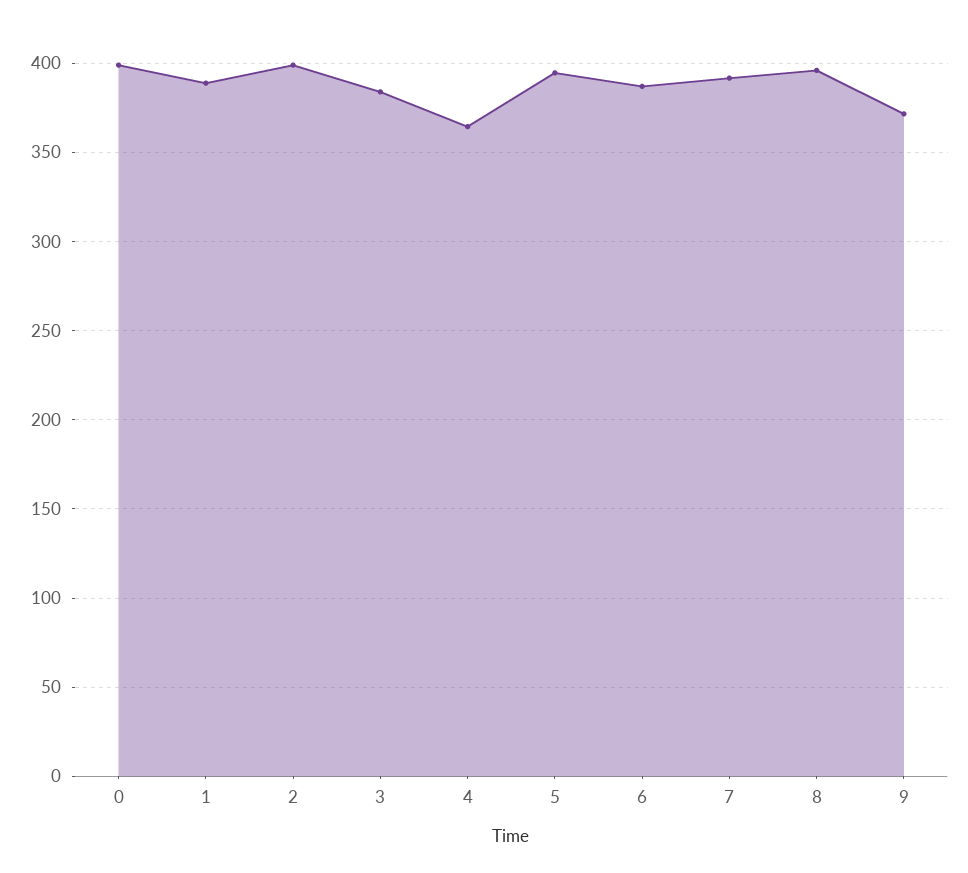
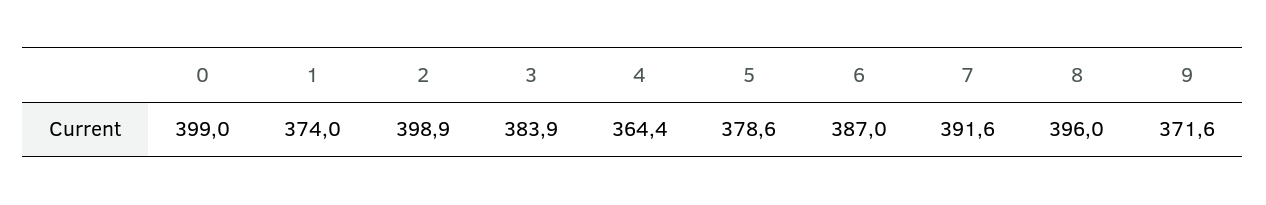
1: 390 -> 374
5: 395 -> 378.6

